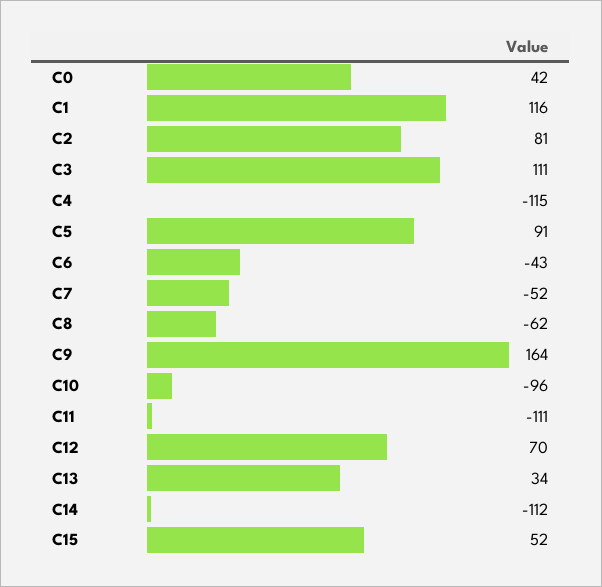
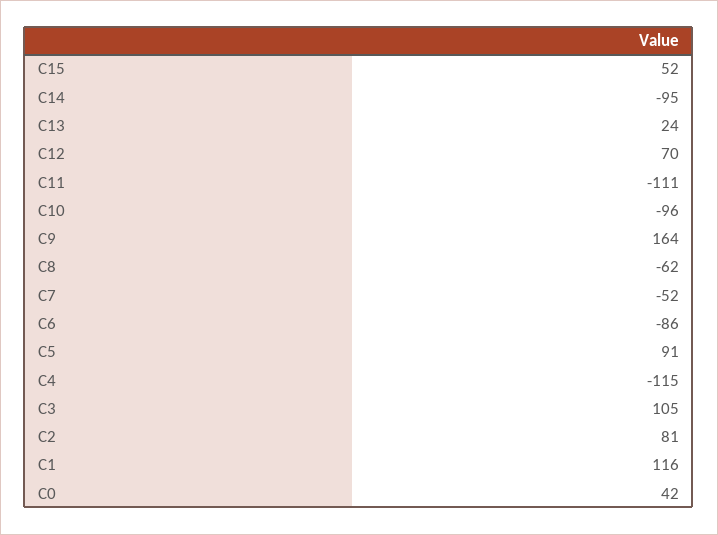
C3: 111 -> 105
C6: -43 -> -86
C13: 34 -> 24
C14: -112 -> -95

